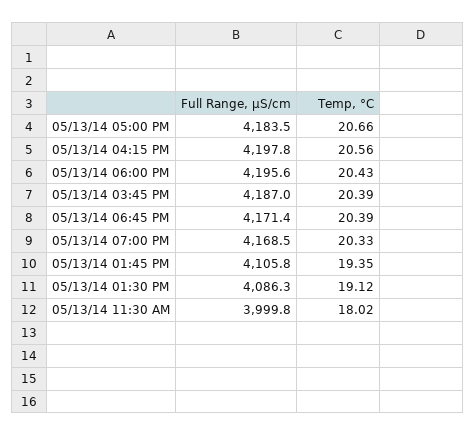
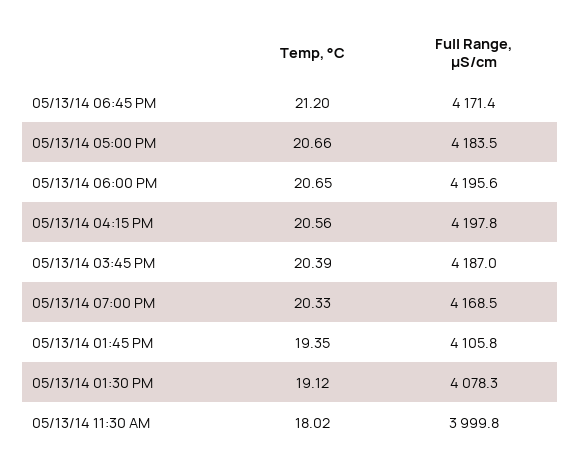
Temp, °C, 05/13/14 06:00 PM: 20.43 -> 20.65
Temp, °C, 05/13/14 06:45 PM: 20.39 -> 21.2
Full Range, μS/cm, 05/13/14 01:30 PM: 4086.3 -> 4078.3

